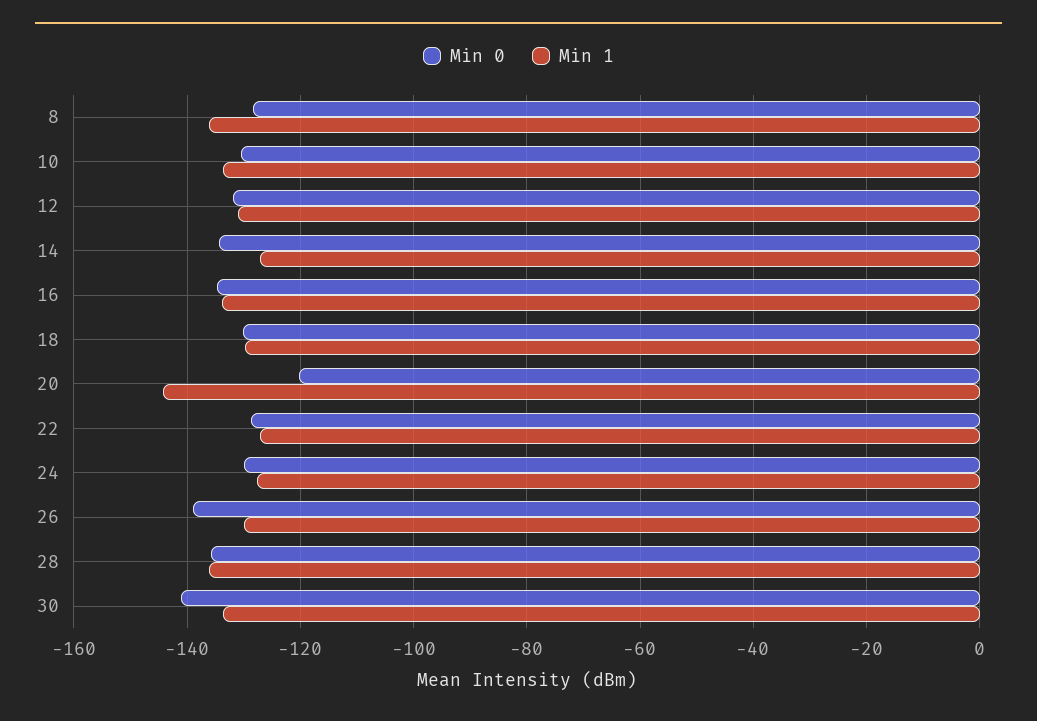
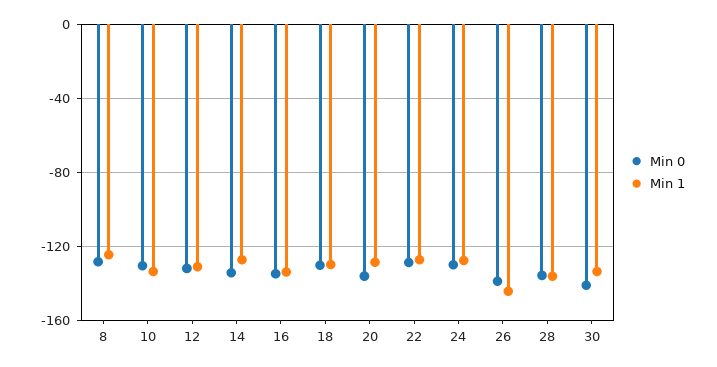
Min 1, 8: -136 -> -125
Min 0, 20: -120 -> -135
Min 1, 20: -144 -> -130
Min 1, 26: -130 -> -145

